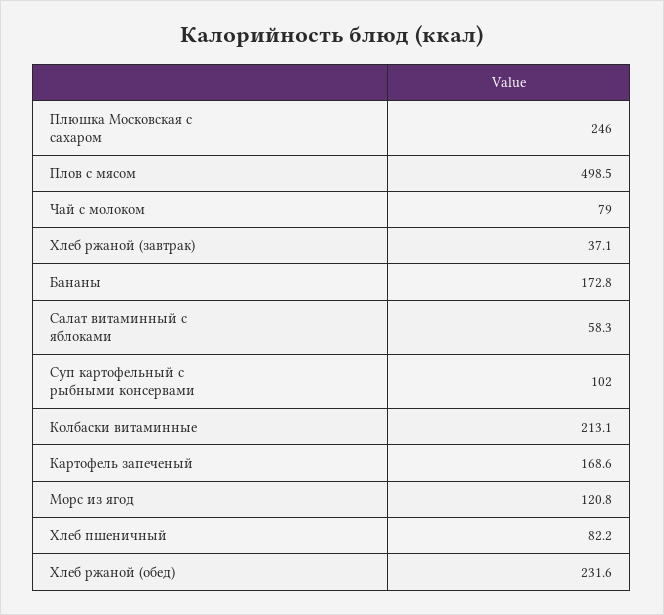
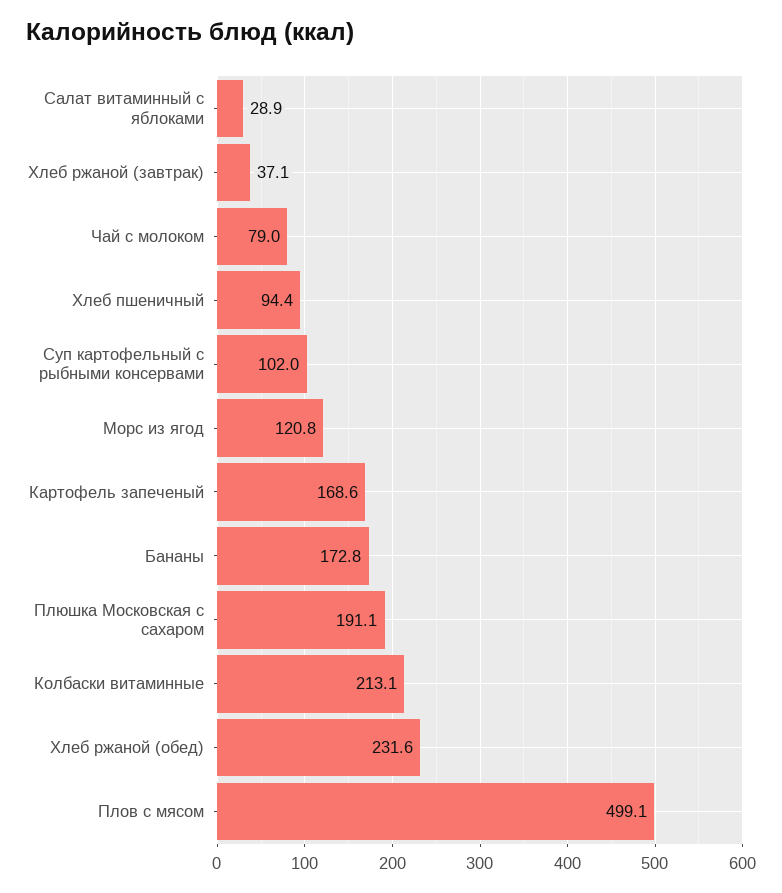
Плюшка Московская с сахаром: 246 -> 191.1
Плов с мясом: 498.5 -> 499.1
Салат витаминный с яблоками: 58.3 -> 28.9
Хлеб пшеничный: 82.2 -> 94.4

